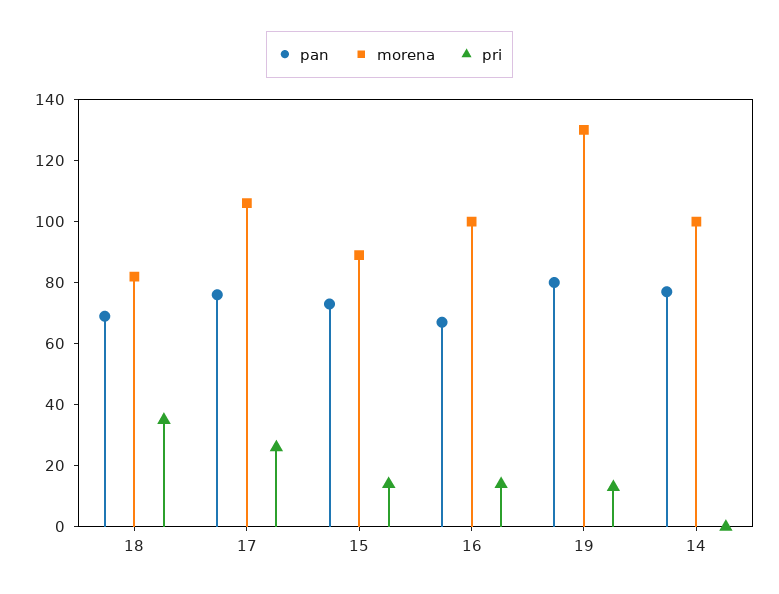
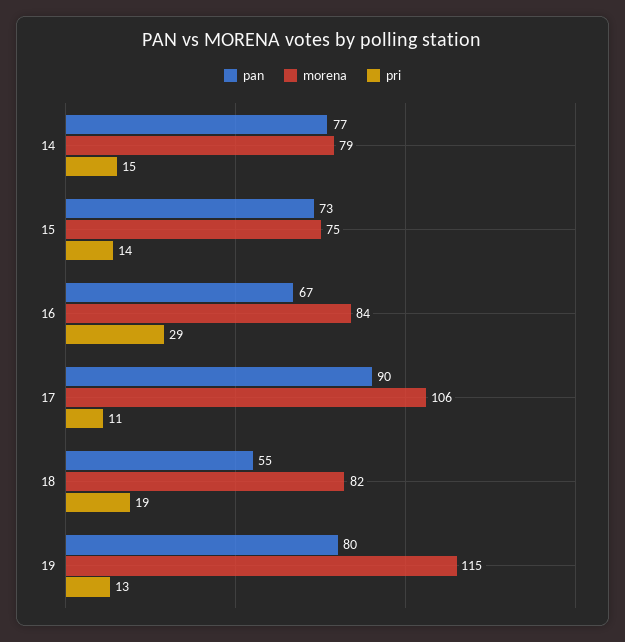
pan, 18: 70 -> 55
pri, 18: 35 -> 19
pan, 17: 75 -> 90
pri, 17: 25 -> 11
morena, 15: 90 -> 75
morena, 16: 100 -> 84
pri, 16: 15 -> 29
morena, 19: 130 -> 115
morena, 14: 100 -> 79
pri, 14: 0 -> 15

